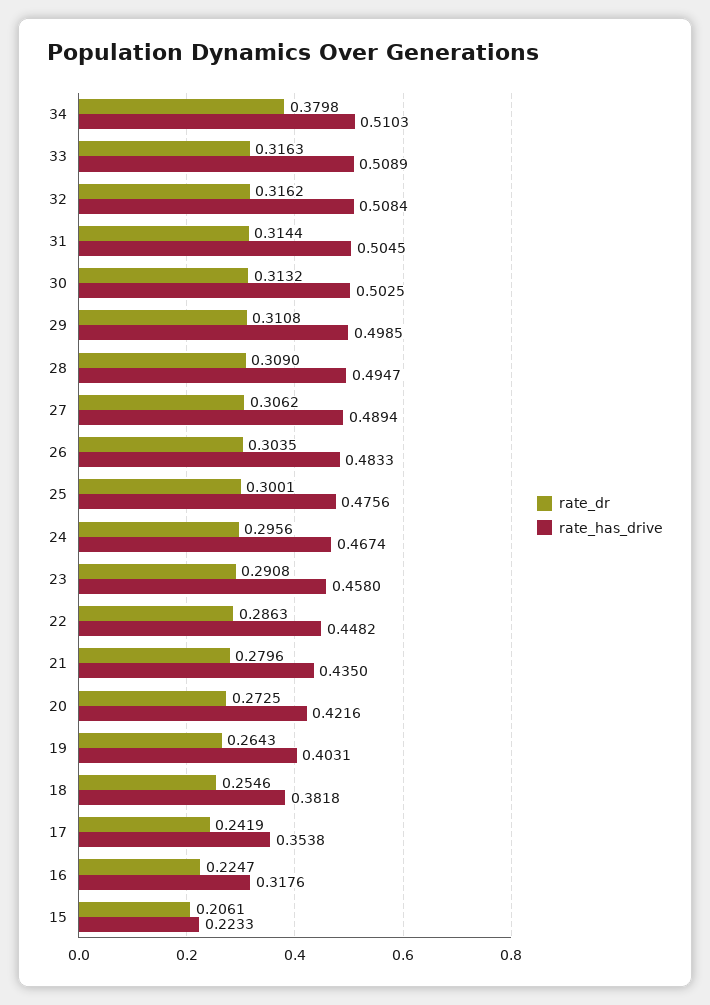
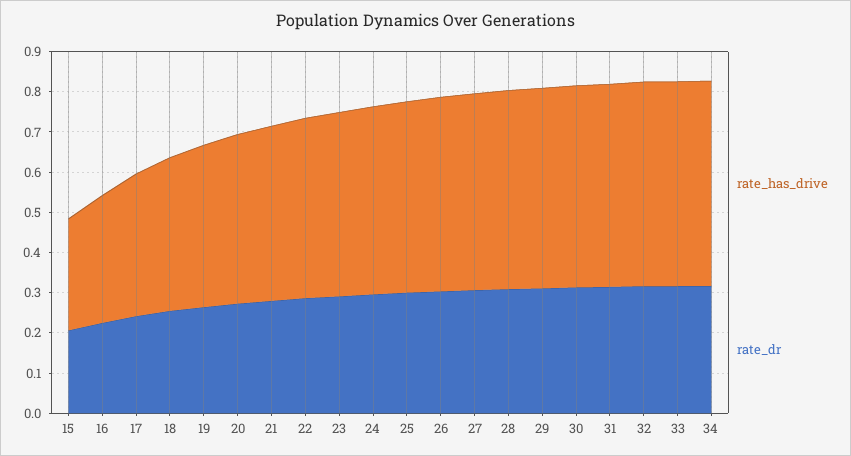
rate_dr, 34: 0.3798 -> 0.32
rate_has_drive, 15: 0.2233 -> 0.28

